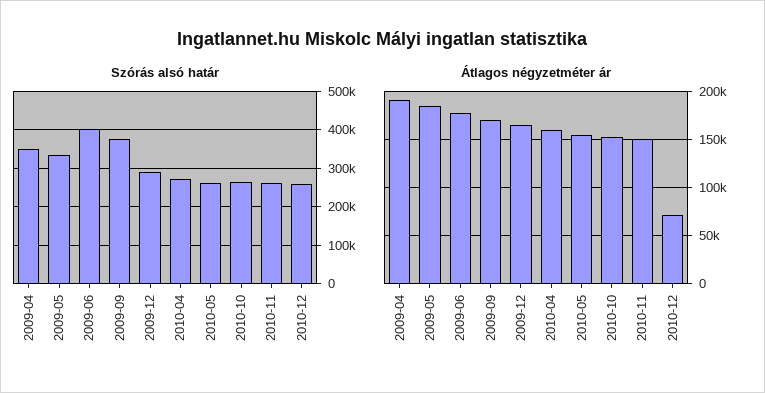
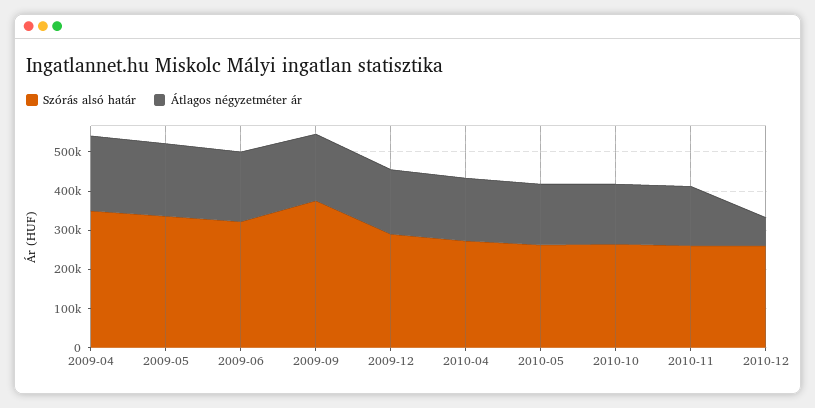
Szórás alsó határ, 2009-06: 400000 -> 325000

